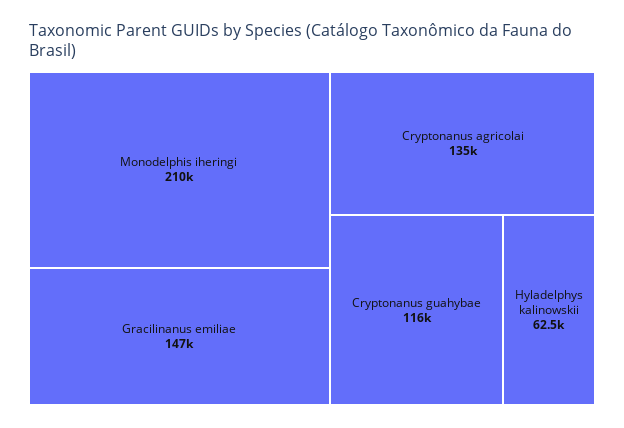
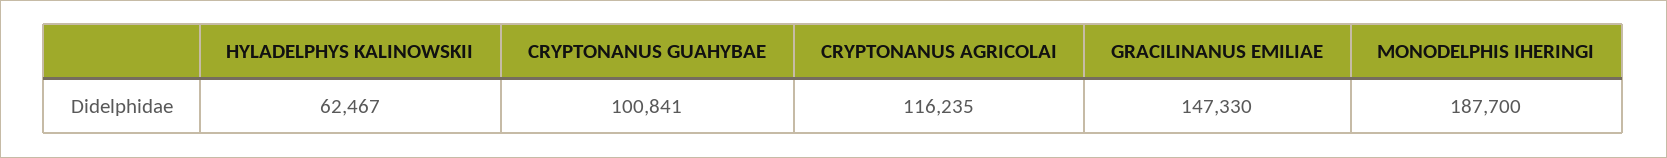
Monodelphis iheringi: 210000 -> 187700
Cryptonanus agricolai: 135000 -> 116235
Cryptonanus guahybae: 116000 -> 100841

